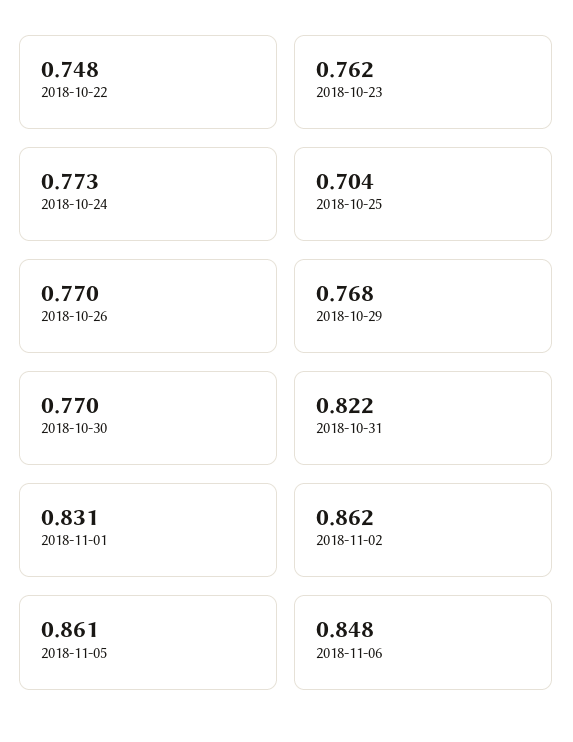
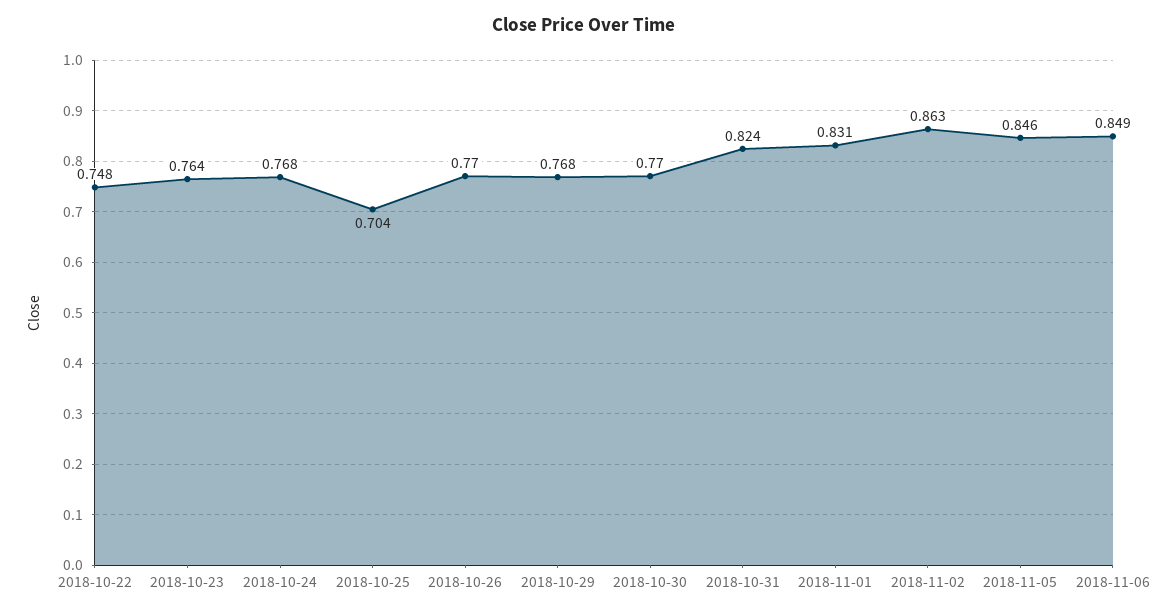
2018-10-23: 0.762 -> 0.764
2018-10-24: 0.773 -> 0.768
2018-10-31: 0.822 -> 0.824
2018-11-02: 0.862 -> 0.863
2018-11-05: 0.861 -> 0.846
2018-11-06: 0.848 -> 0.849

